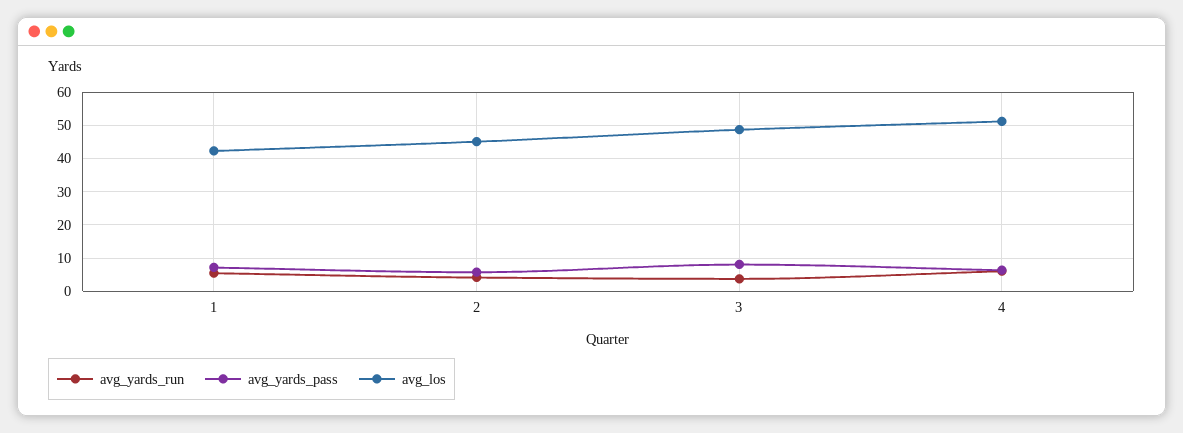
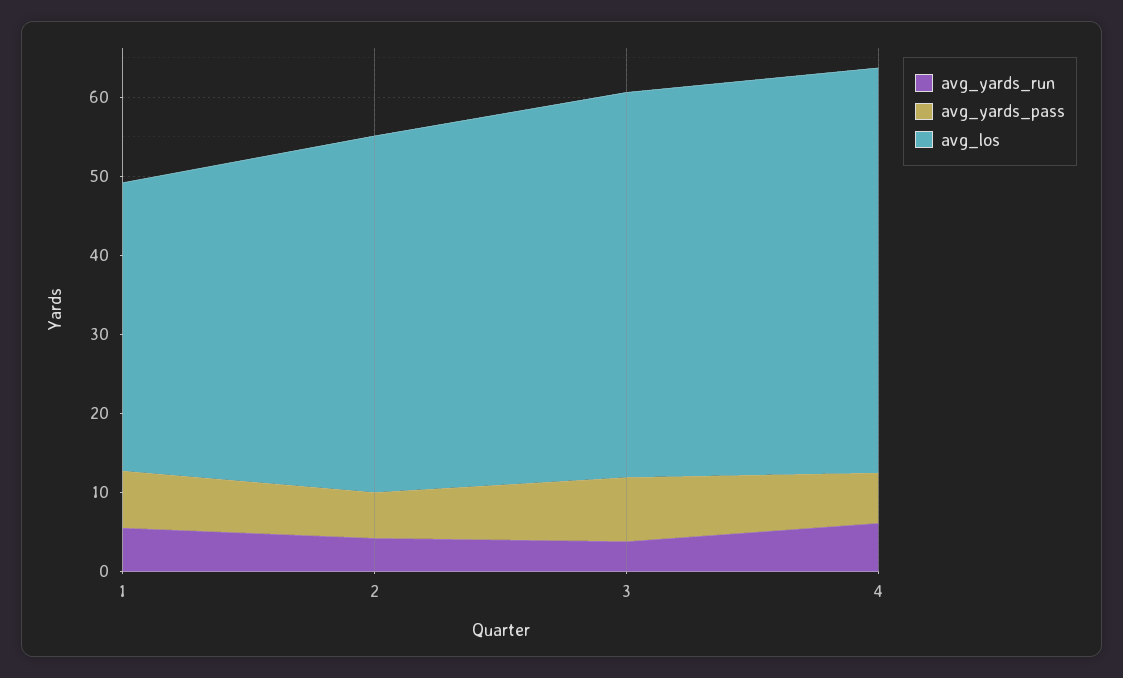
avg_los, 1: 42 -> 36

